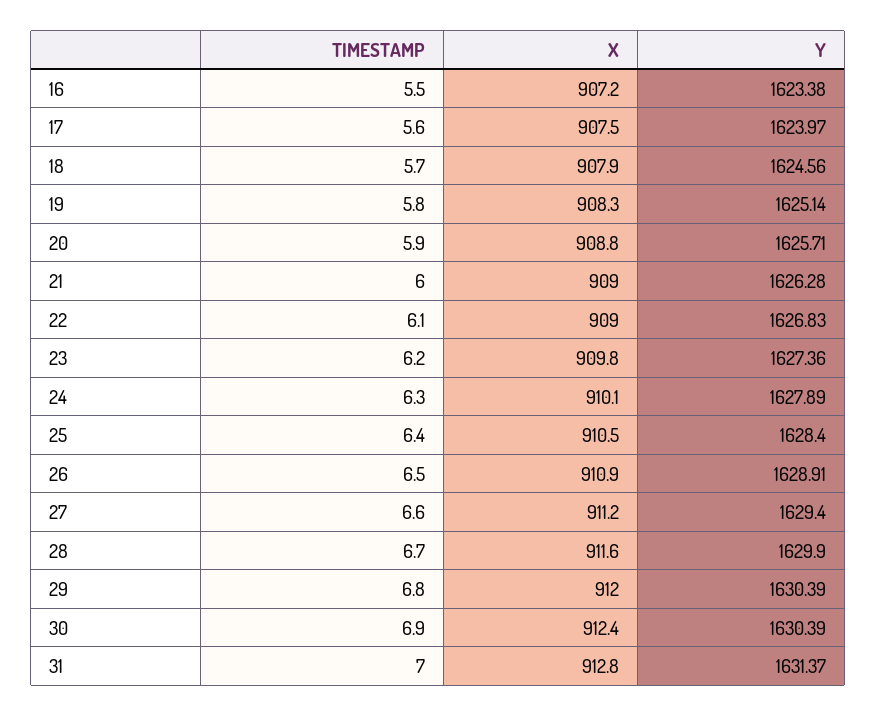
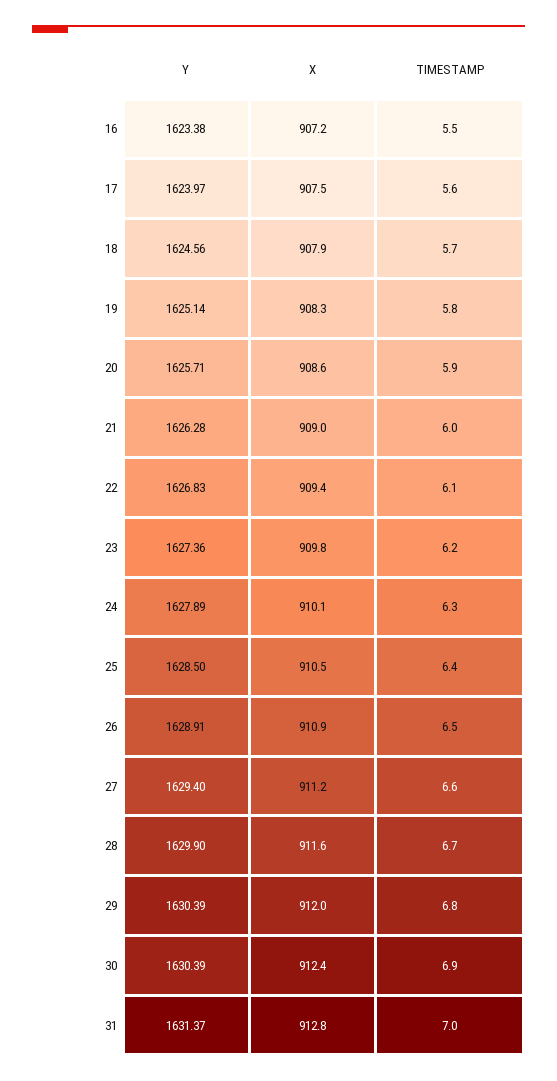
X, 20: 908.8 -> 908.6
X, 22: 909 -> 909.4
Y, 25: 1628.4 -> 1628.5

